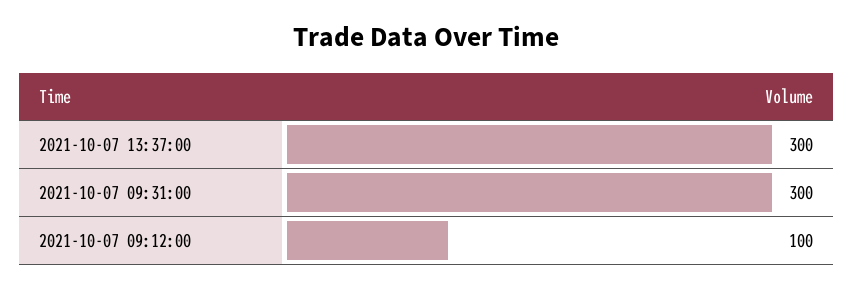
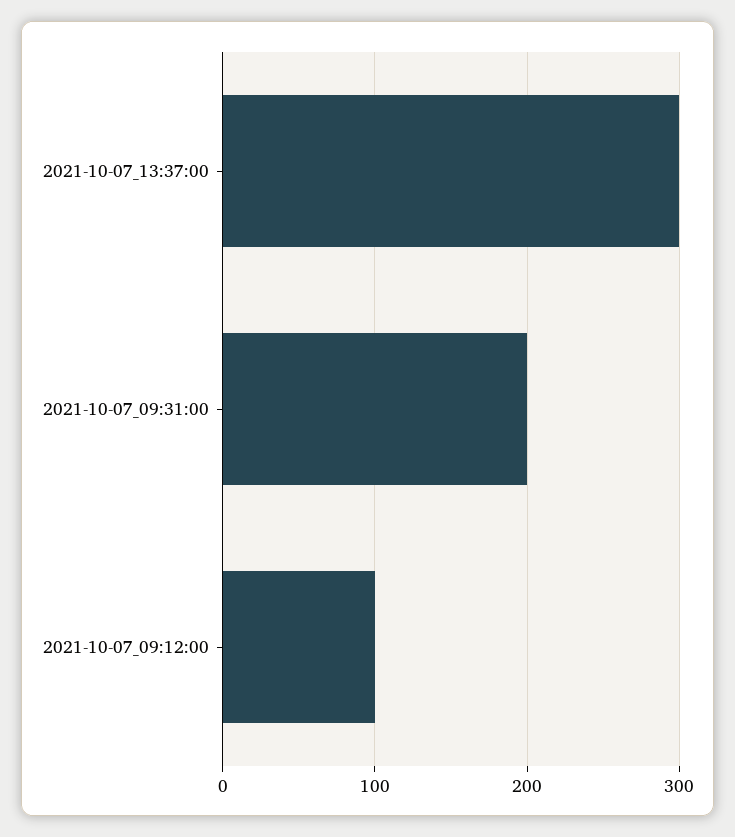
2021-10-07 09:31:00: 300 -> 200

